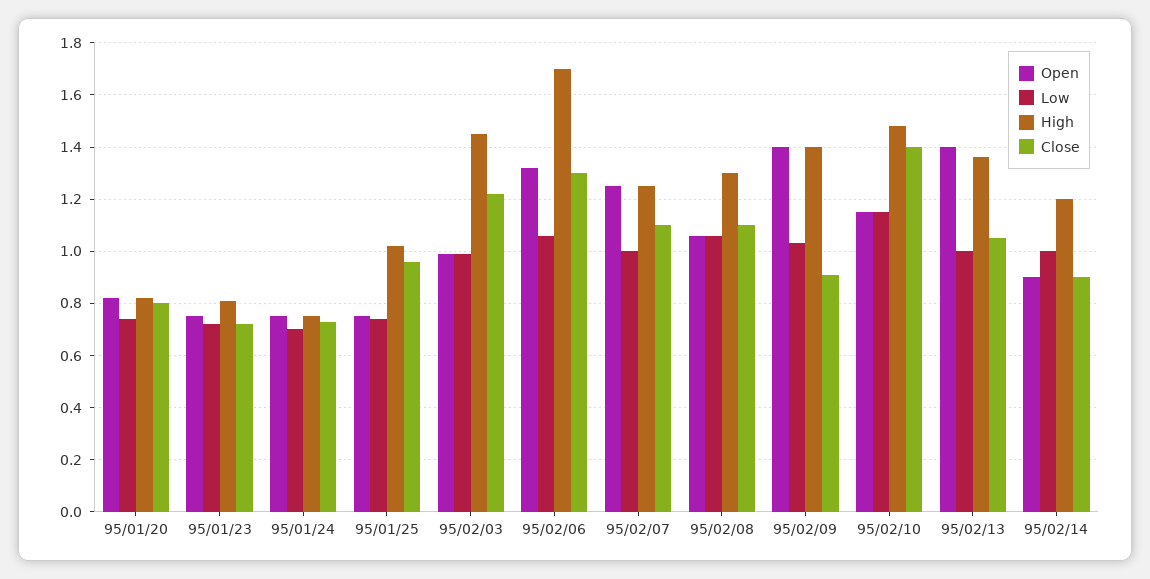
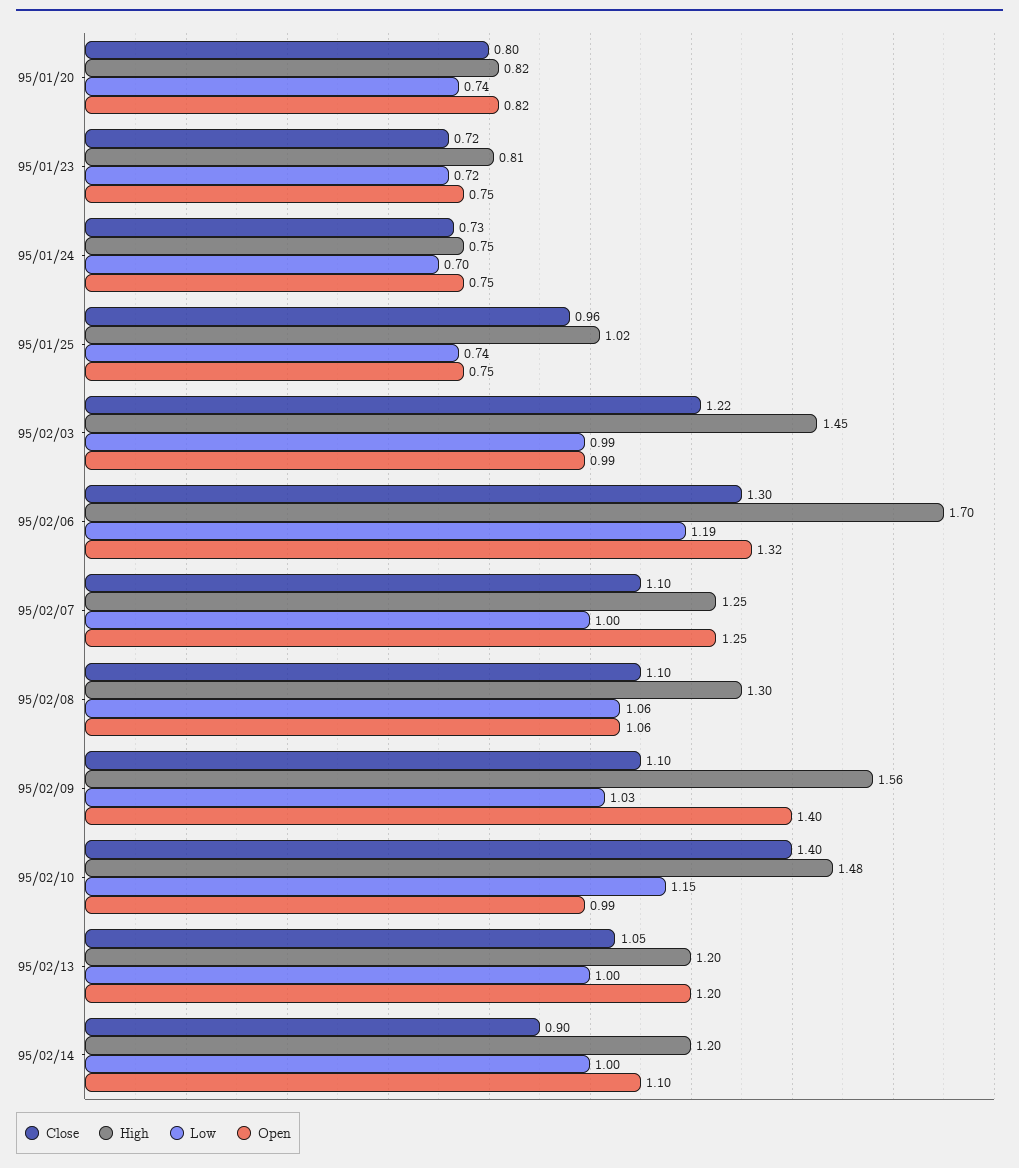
Low, 95/02/06: 1.05 -> 1.19
High, 95/02/09: 1.4 -> 1.56
Close, 95/02/09: 0.9 -> 1.1
Open, 95/02/10: 1.15 -> 0.99
Open, 95/02/13: 1.4 -> 1.2
High, 95/02/13: 1.35 -> 1.2
Open, 95/02/14: 0.9 -> 1.1

